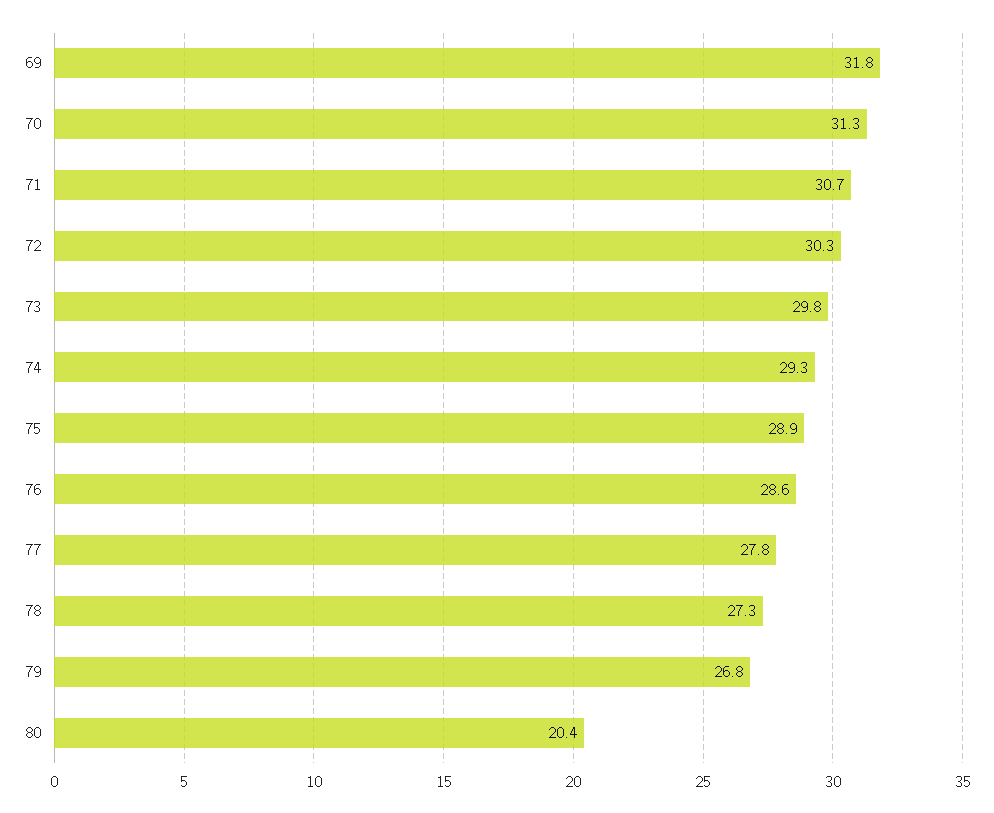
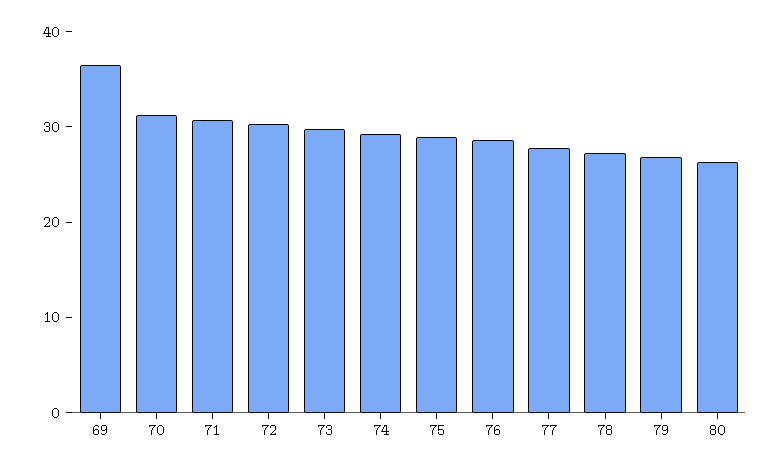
69: 31.8 -> 36
80: 20.4 -> 26

